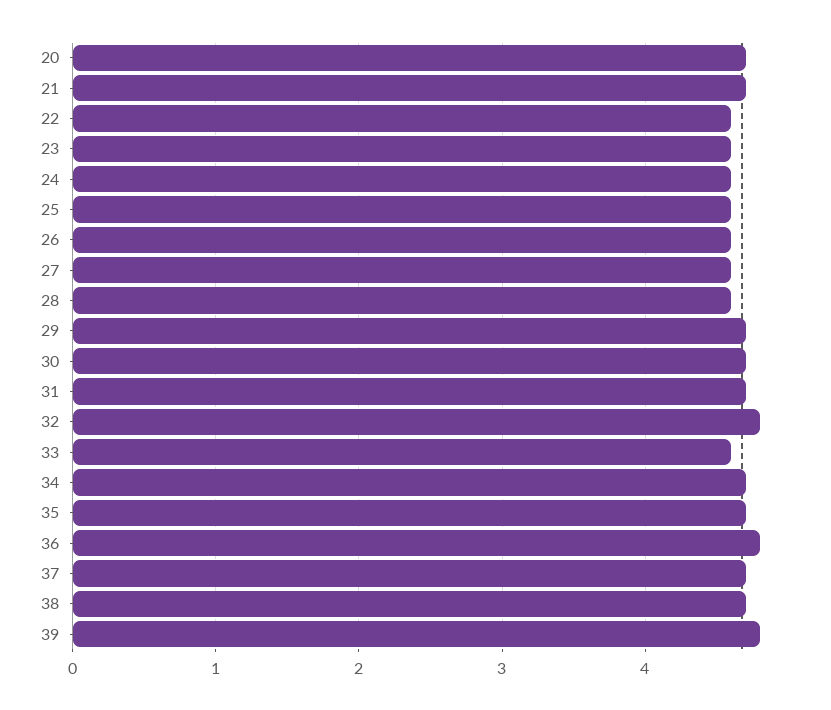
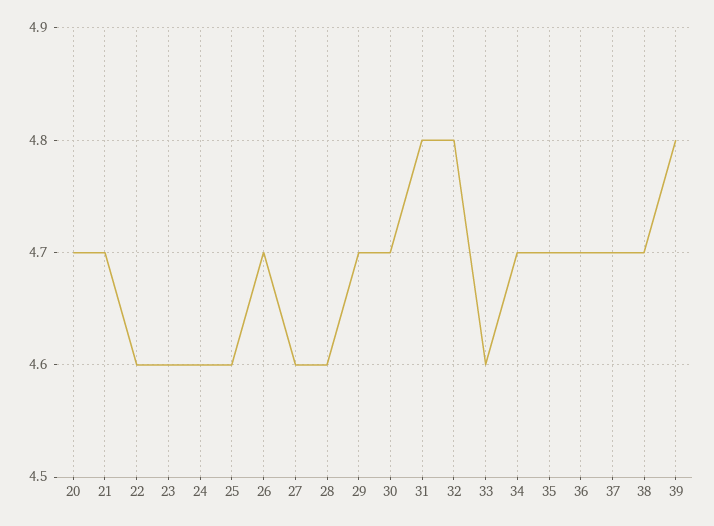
26: 4.6 -> 4.7
31: 4.7 -> 4.8
36: 4.8 -> 4.7

